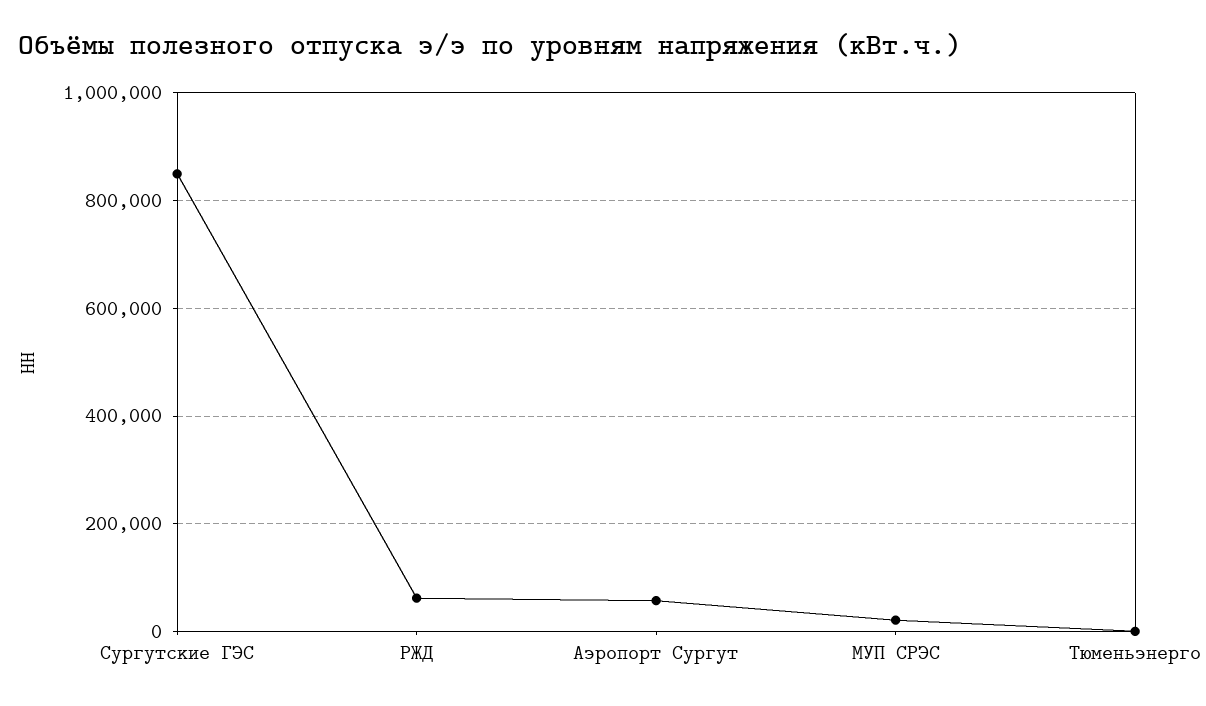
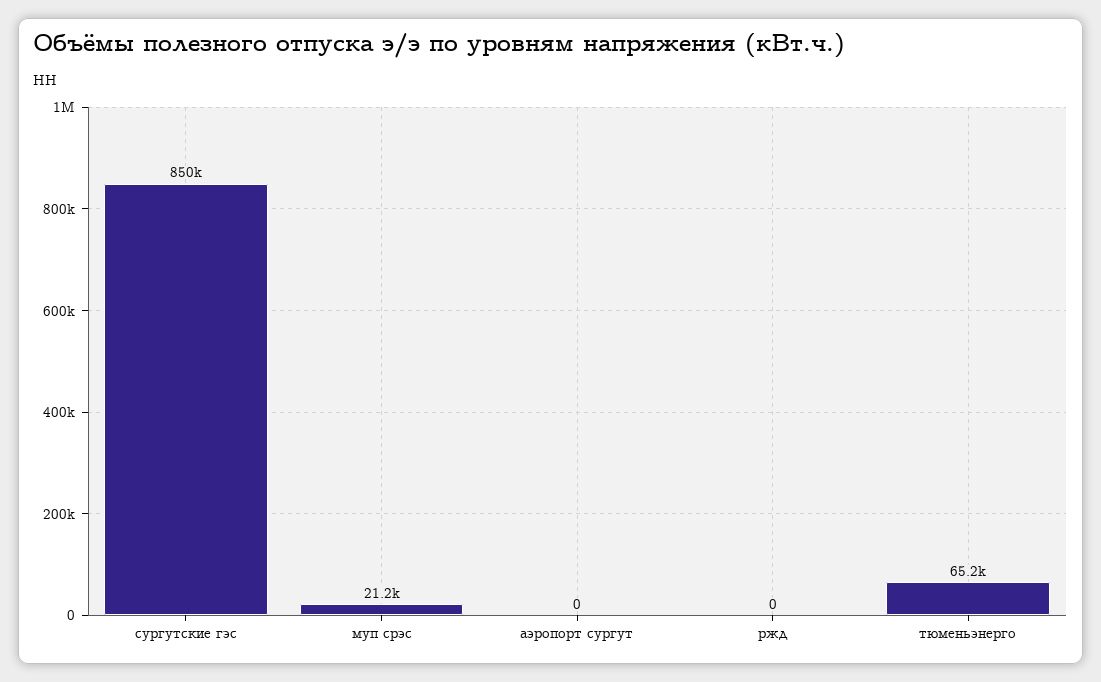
РЖД: 60000 -> 0
Аэропорт Сургут: 60000 -> 0
Тюменьэнерго: 0 -> 65200

